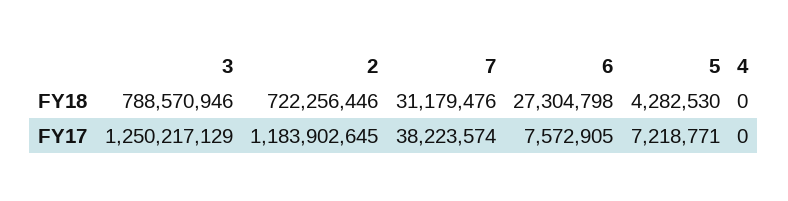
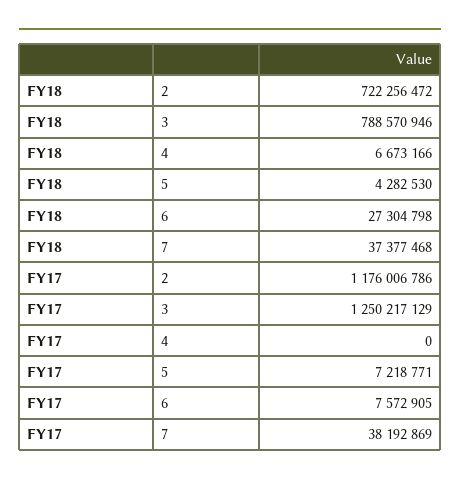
2, FY18: 722256446 -> 722256472
7, FY18: 31179476 -> 37377468
4, FY18: 0 -> 6673166
2, FY17: 1183902645 -> 1176006786
7, FY17: 38223574 -> 38192869

